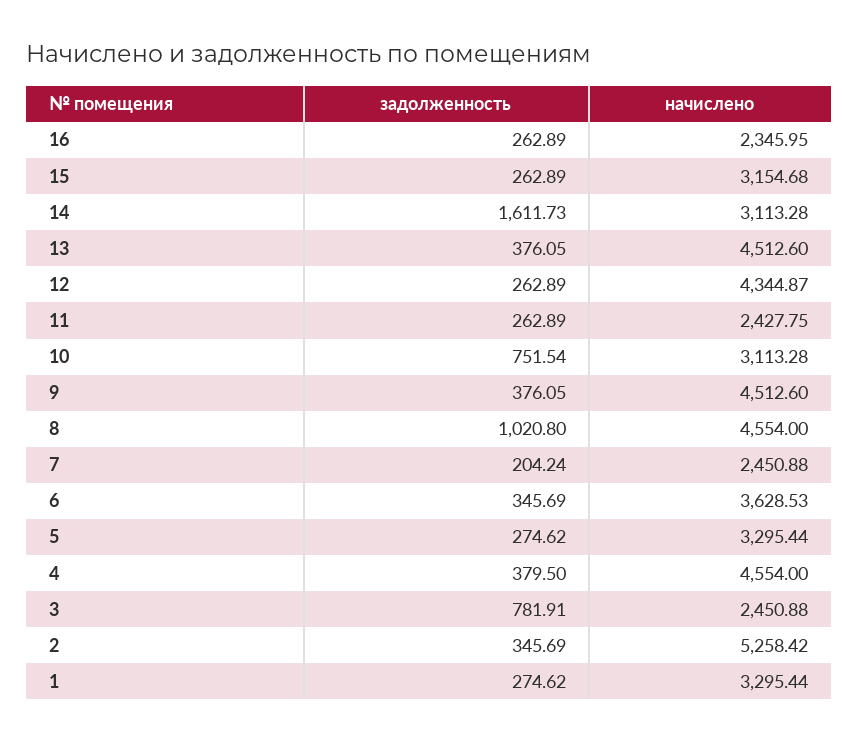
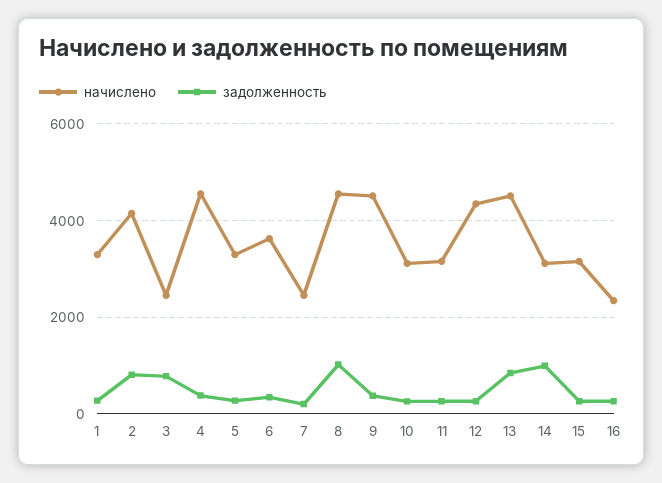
задолженность, 14: 1611.73 -> 1000
задолженность, 13: 376.05 -> 800
начислено, 11: 2427.75 -> 3200
задолженность, 10: 751.54 -> 200
задолженность, 2: 345.69 -> 800
начислено, 2: 5258.42 -> 4200

